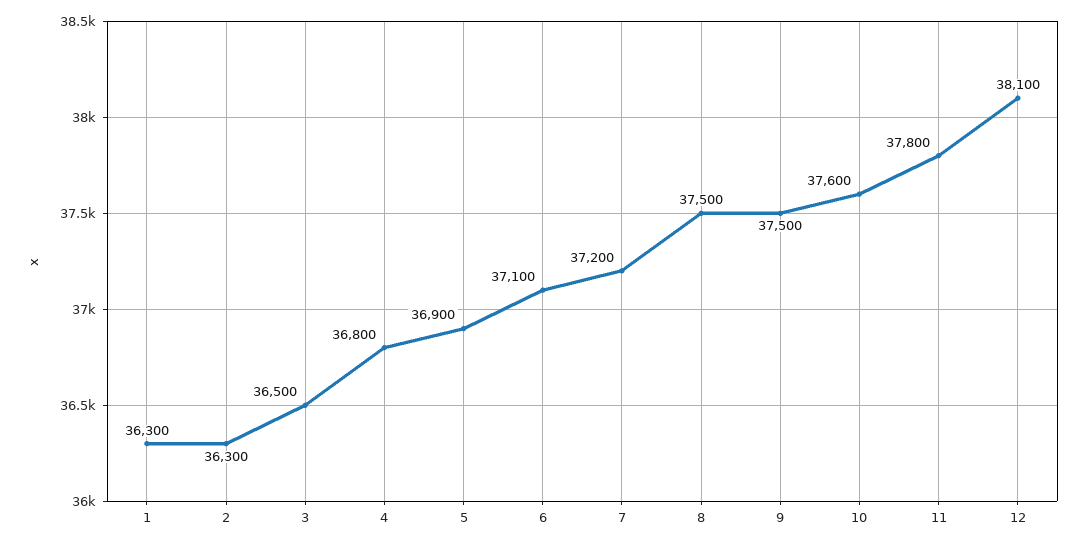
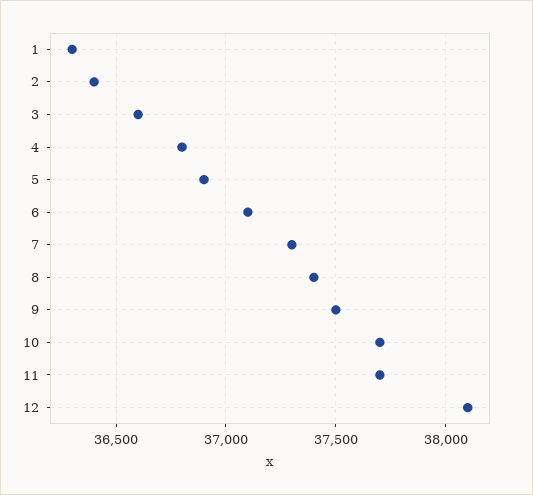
2: 36300 -> 36400
3: 36500 -> 36600
7: 37200 -> 37300
8: 37500 -> 37400
10: 37600 -> 37700
11: 37800 -> 37700

